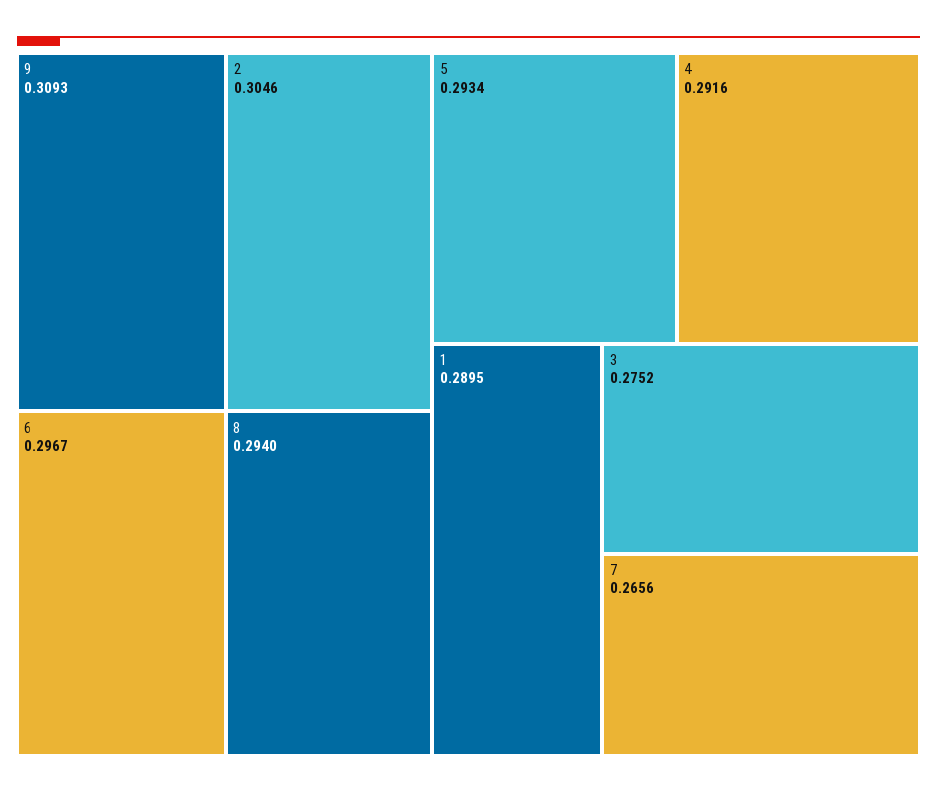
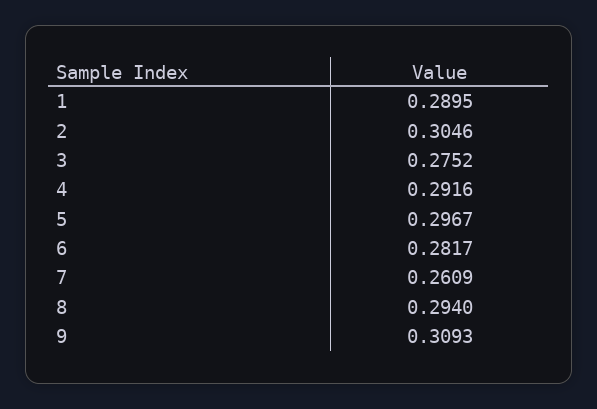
6: 0.2967 -> 0.2817
5: 0.2934 -> 0.2967
7: 0.2656 -> 0.2609

